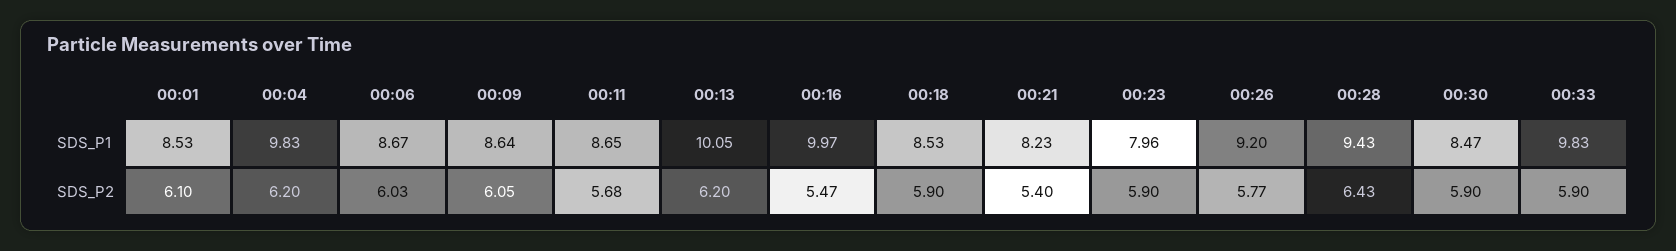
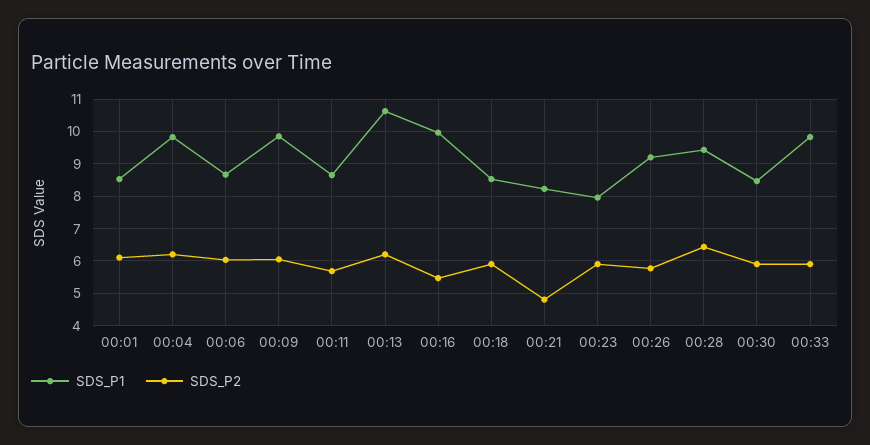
SDS_P1, 00:09: 8.64 -> 9.8
SDS_P1, 00:13: 10.05 -> 10.6
SDS_P2, 00:21: 5.4 -> 4.8

